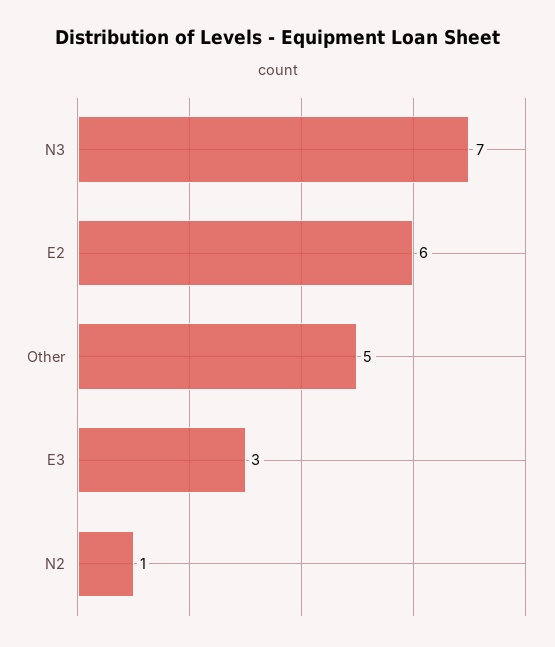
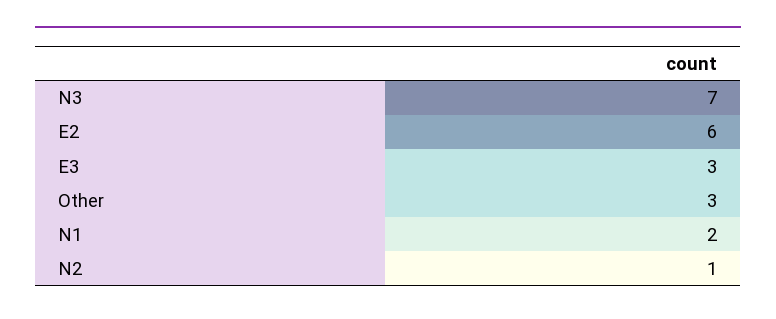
Other: 5 -> 3
N1: none -> 2

